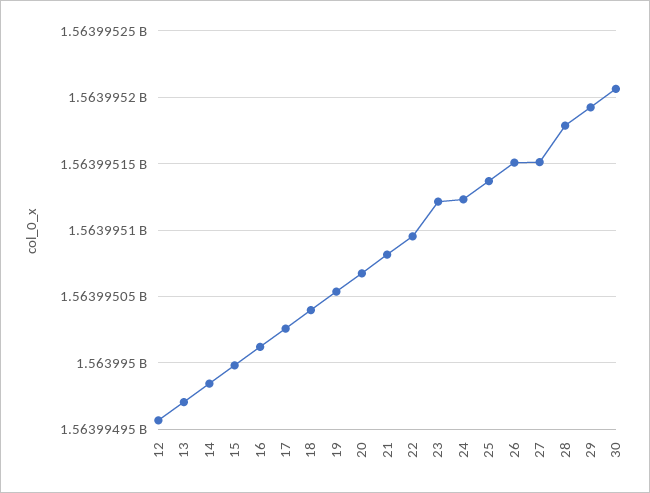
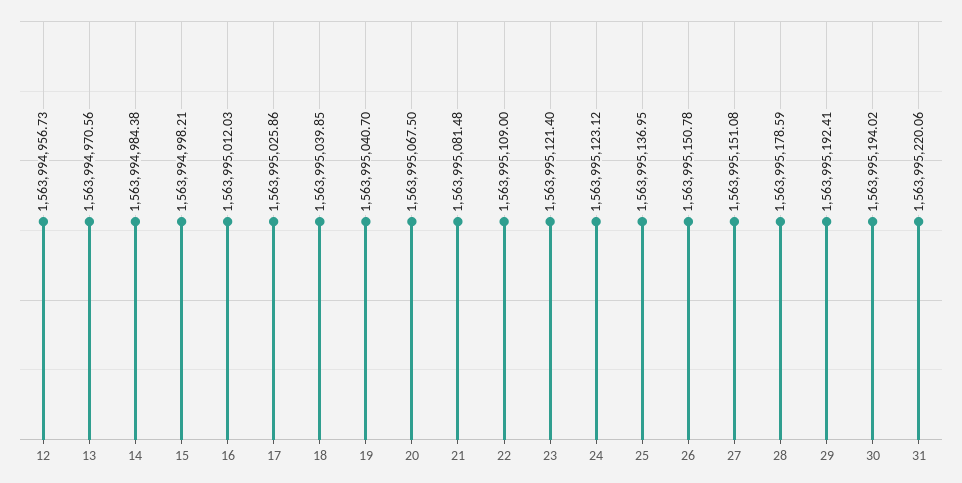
19: 1563995055 -> 1563995040.7
22: 1563995095 -> 1563995109
30: 1563995205 -> 1563995194.02
31: none -> 1563995220.06

